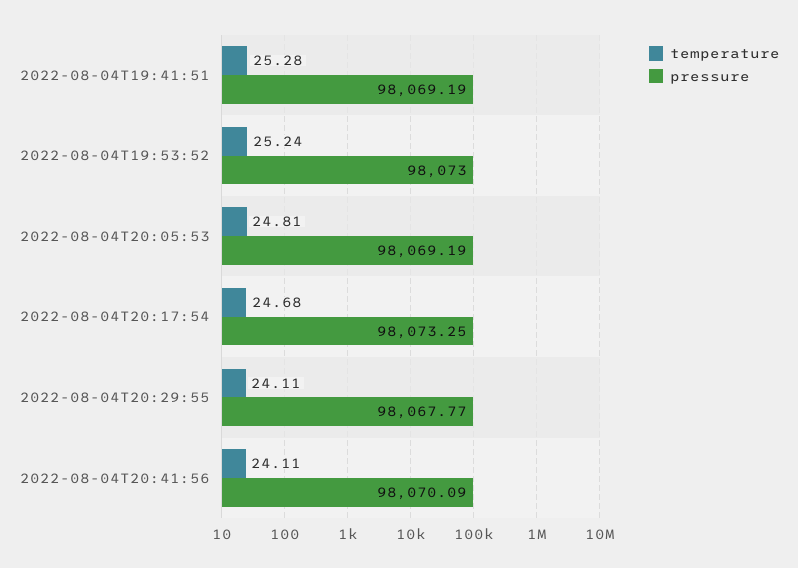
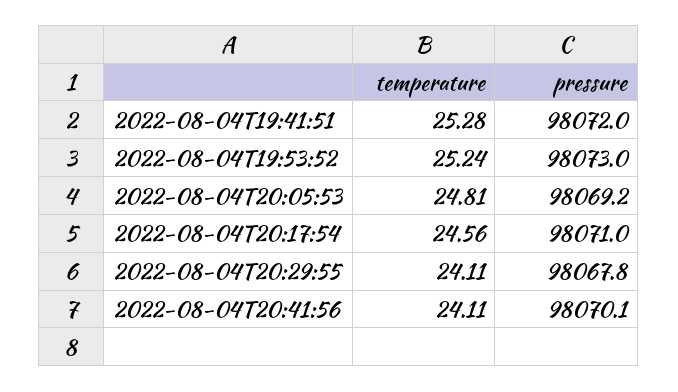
pressure, 2022-08-04T19:41:51: 98069.19 -> 98072
temperature, 2022-08-04T20:17:54: 24.68 -> 24.56
pressure, 2022-08-04T20:17:54: 98073.25 -> 98071

